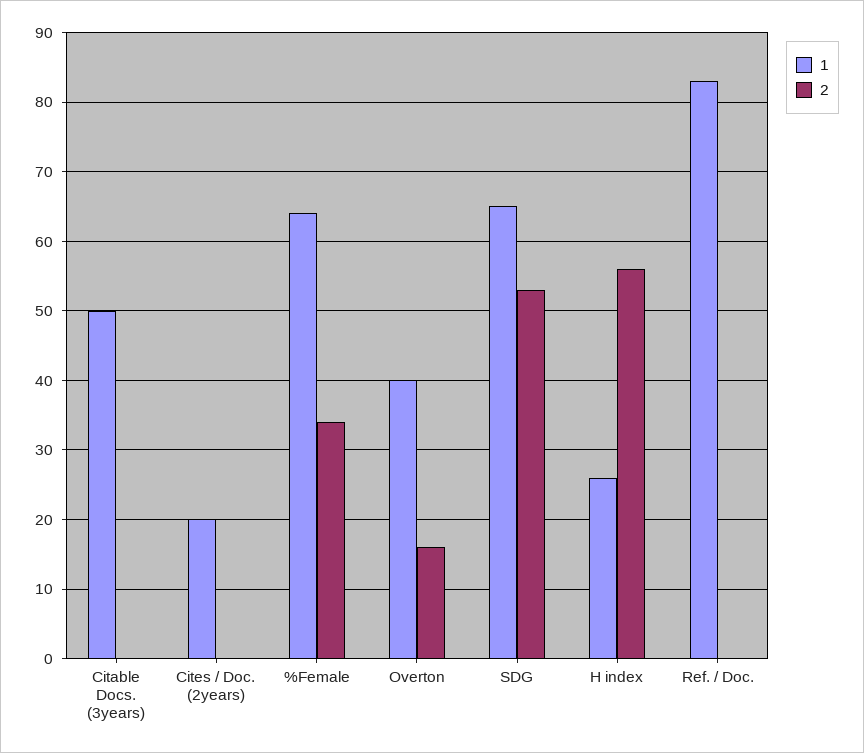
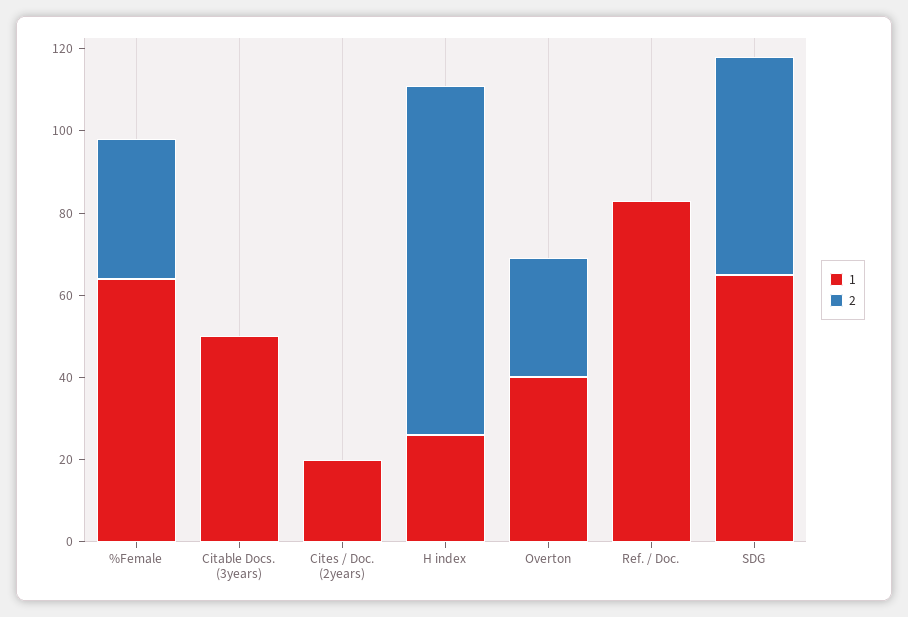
2, Overton: 16 -> 30
2, H index: 56 -> 85

